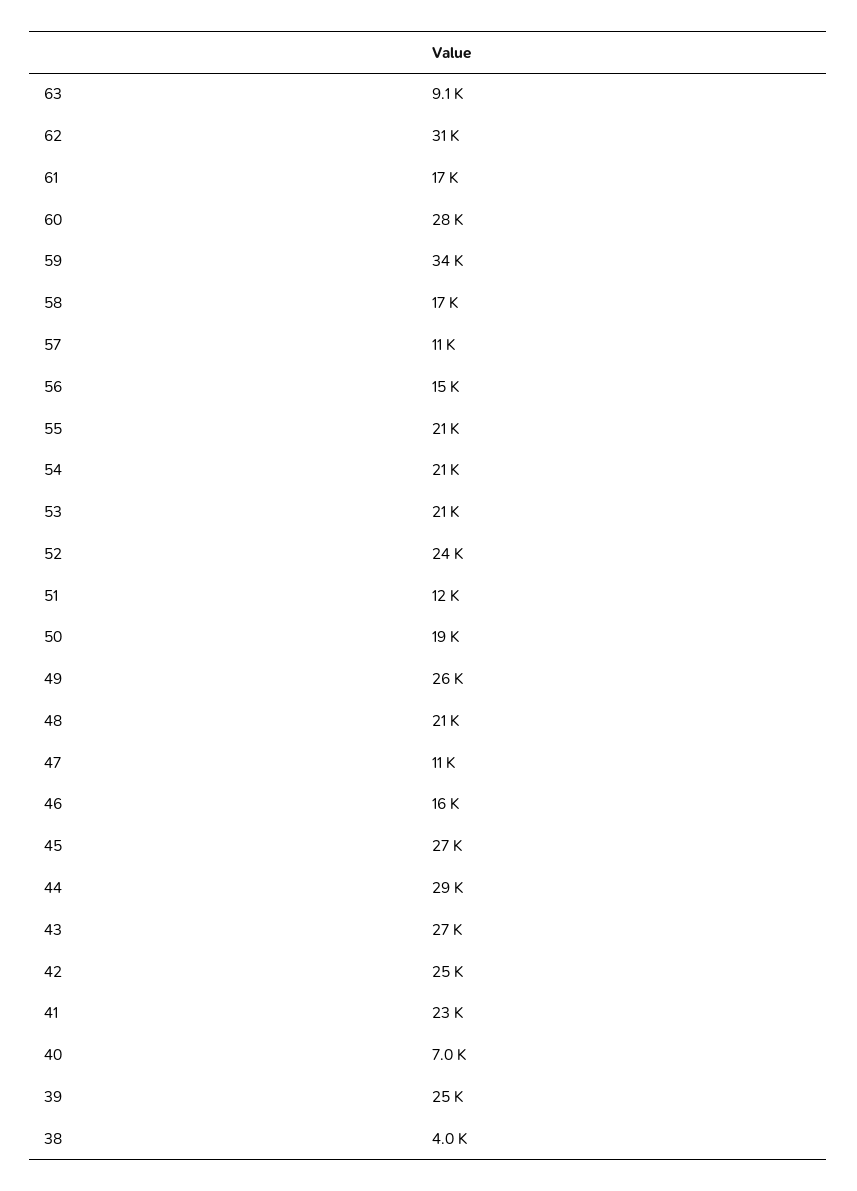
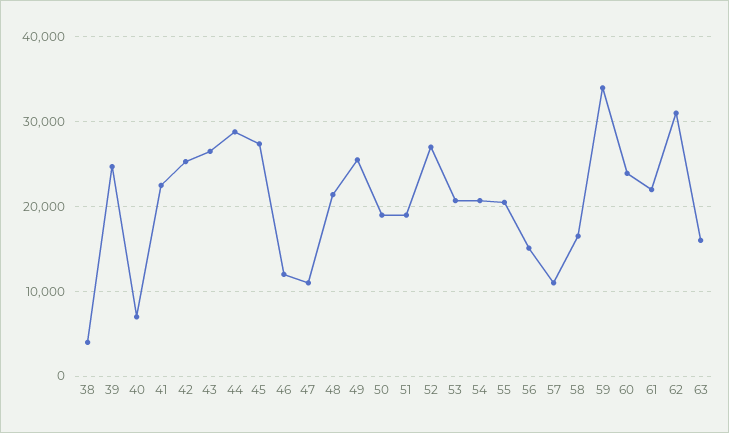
63: 9100 -> 16000
61: 17000 -> 22000
60: 28000 -> 24000
52: 24000 -> 27000
51: 12000 -> 19000
46: 16000 -> 12000

